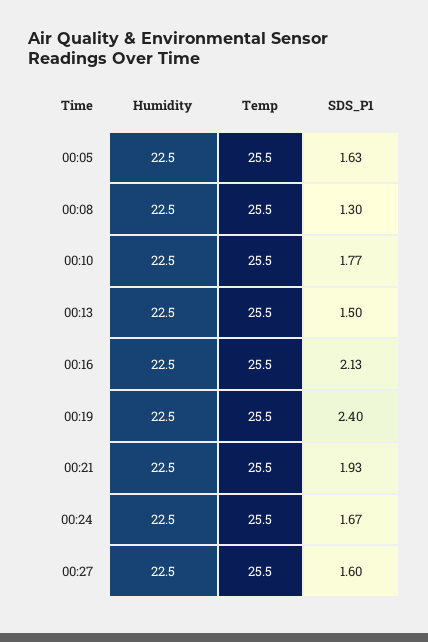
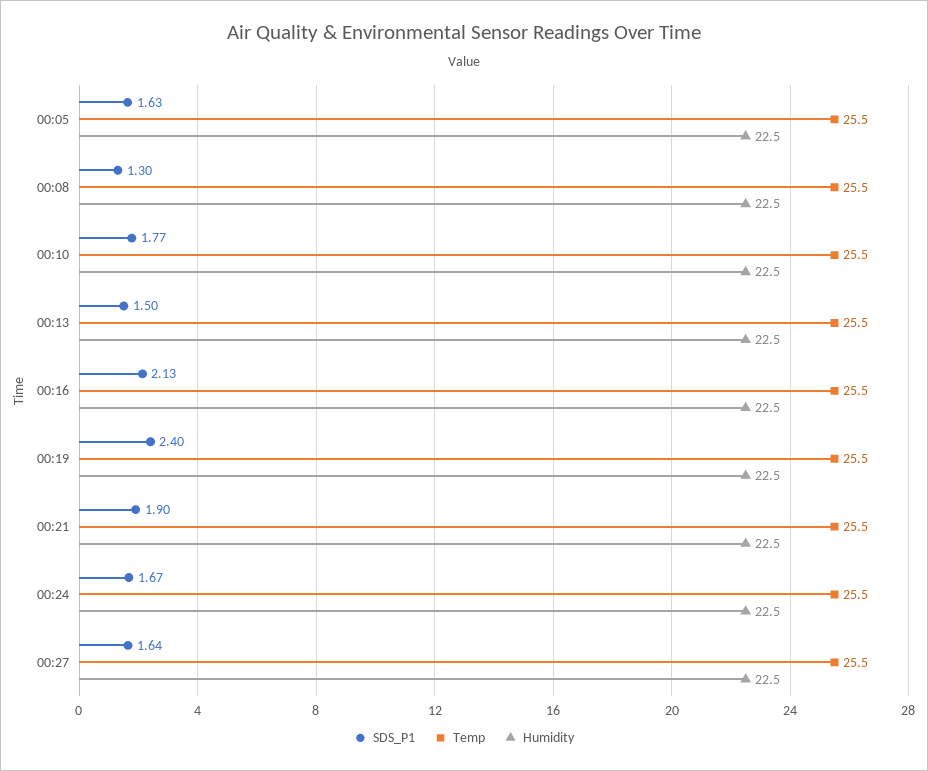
SDS_P1, 00:21: 1.93 -> 1.9
SDS_P1, 00:27: 1.6 -> 1.64

